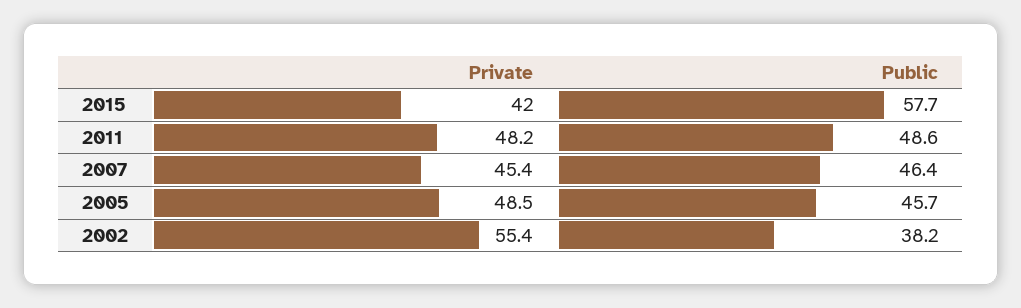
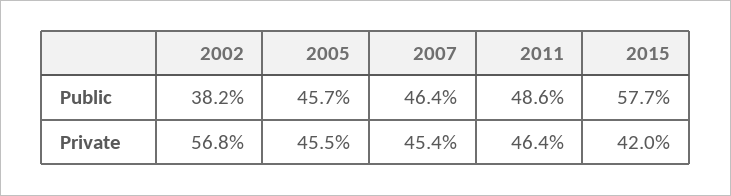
Private, 2011: 48.2 -> 46.4
Private, 2005: 48.5 -> 45.5
Private, 2002: 55.4 -> 56.8

